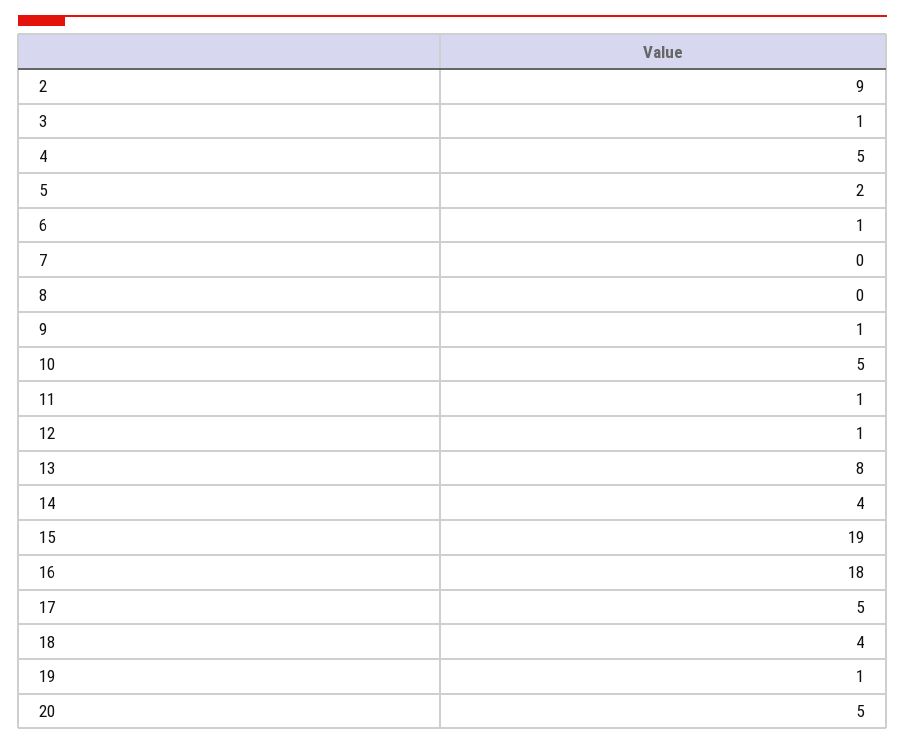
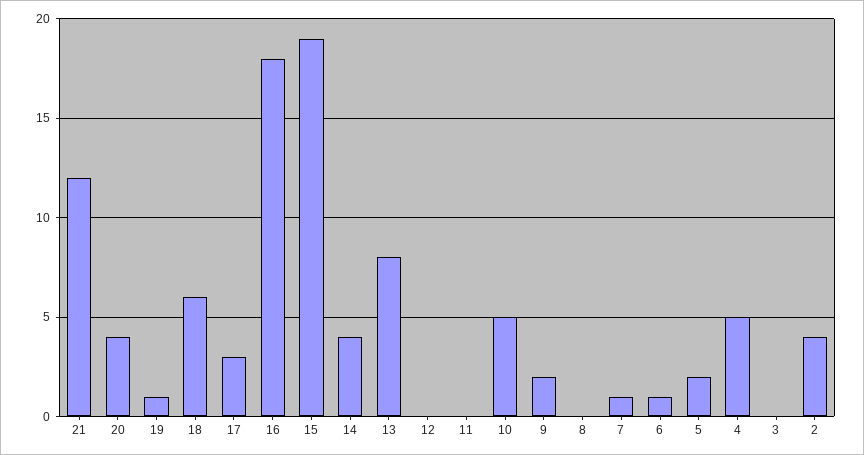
2: 9 -> 4
3: 1 -> 0
7: 0 -> 1
9: 1 -> 2
11: 1 -> 0
12: 1 -> 0
17: 5 -> 3
18: 4 -> 6
20: 5 -> 4
21: none -> 12

